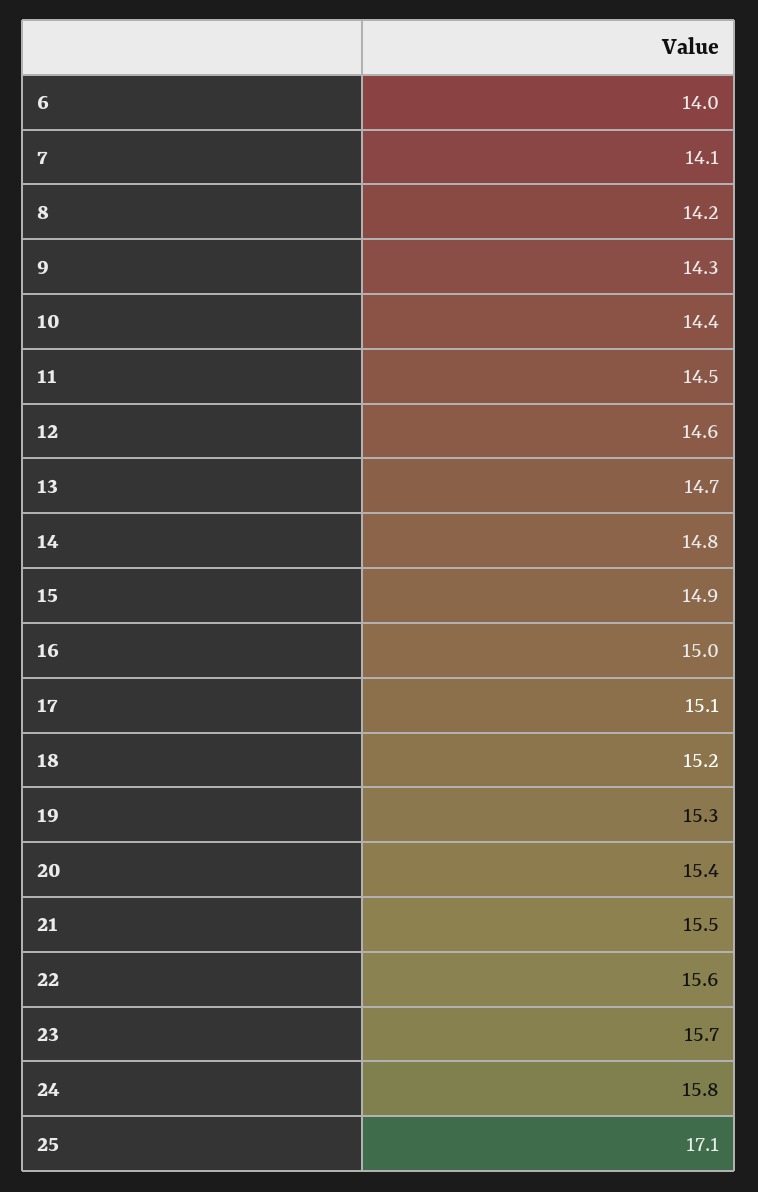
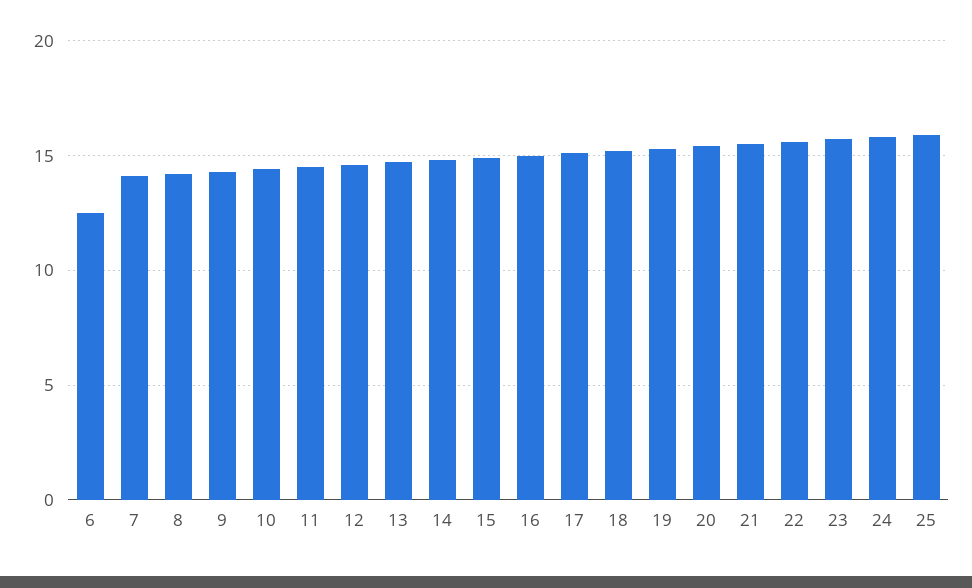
6: 14 -> 12.5
25: 17.1 -> 16

